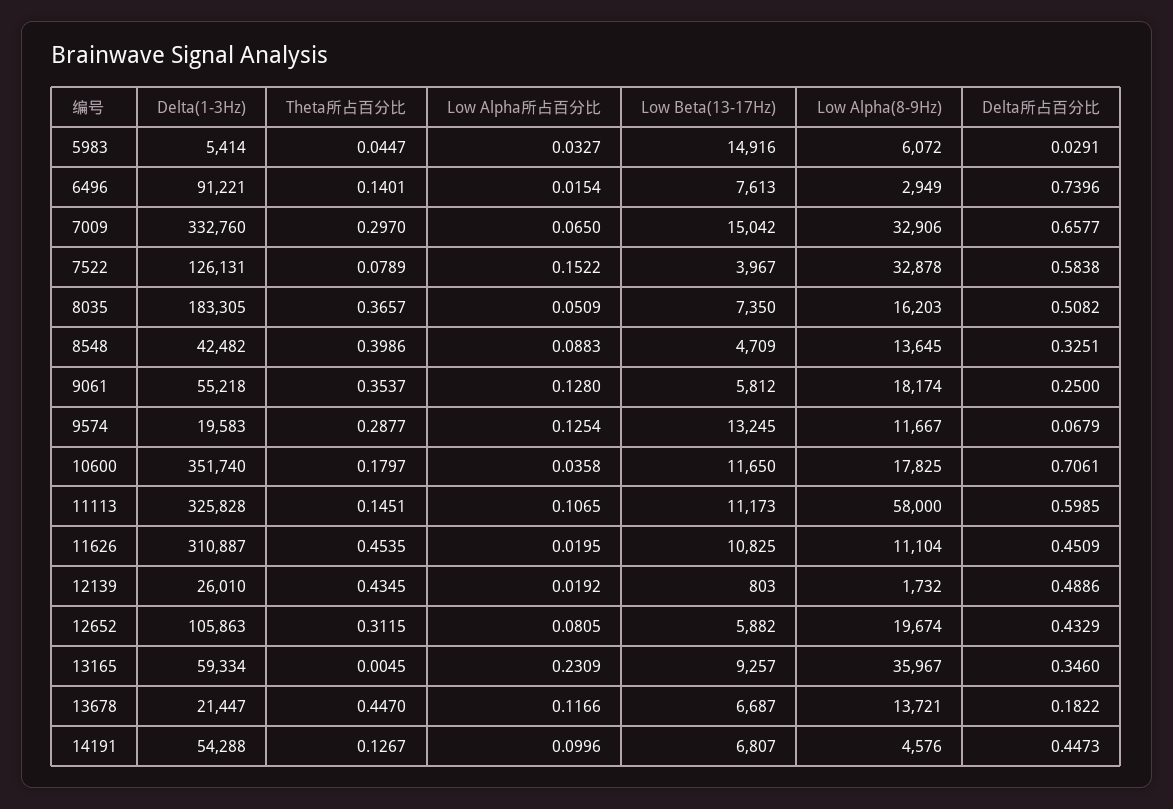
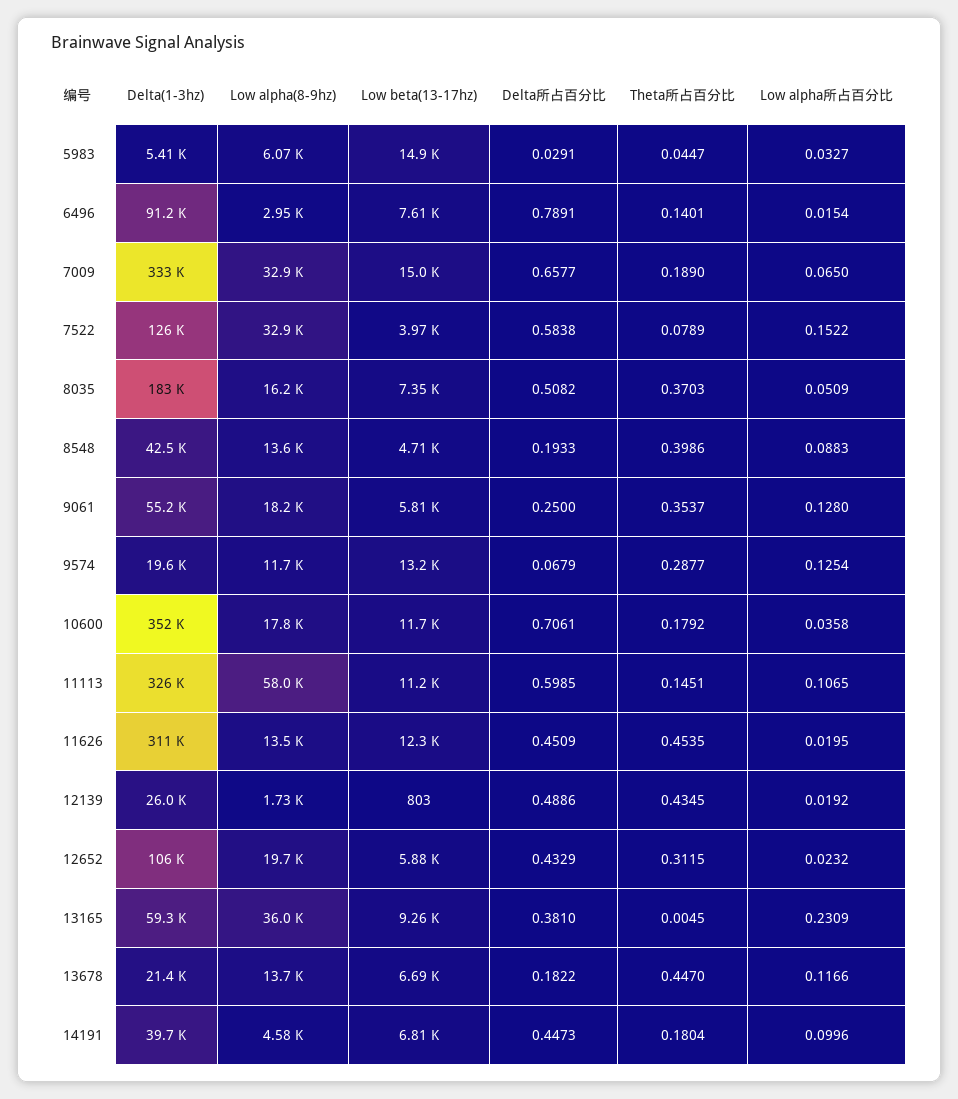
Delta所占百分比, 6496: 0.7396 -> 0.7891
Theta所占百分比, 7009: 0.297 -> 0.189
Theta所占百分比, 8035: 0.3657 -> 0.3703
Delta所占百分比, 8548: 0.3251 -> 0.1933
Theta所占百分比, 10600: 0.1797 -> 0.1792
Low Beta(13-17Hz), 11626: 10825 -> 12300
Low Alpha(8-9Hz), 11626: 11104 -> 13500
Low Alpha所占百分比, 12652: 0.0805 -> 0.0232
Delta所占百分比, 13165: 0.346 -> 0.381
Delta(1-3Hz), 14191: 54288 -> 39700
Theta所占百分比, 14191: 0.1267 -> 0.1804

